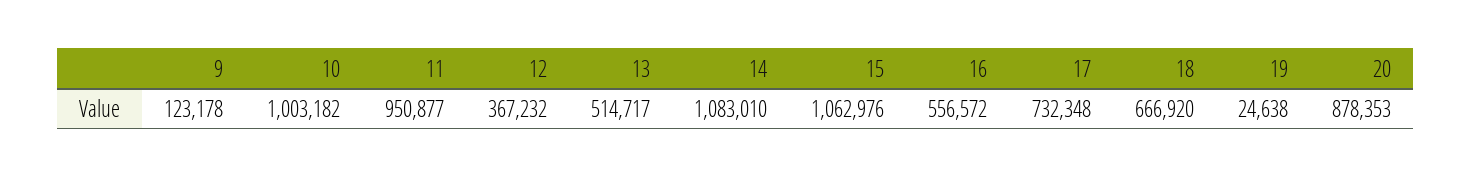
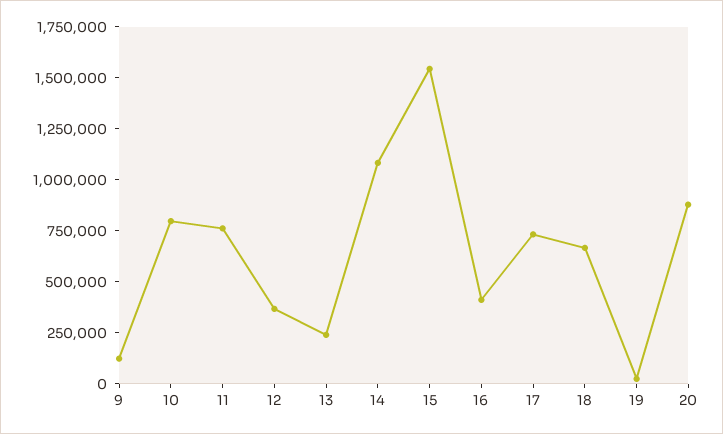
10: 1003182 -> 800000
11: 950877 -> 750000
13: 514717 -> 250000
15: 1062976 -> 1550000
16: 556572 -> 400000

